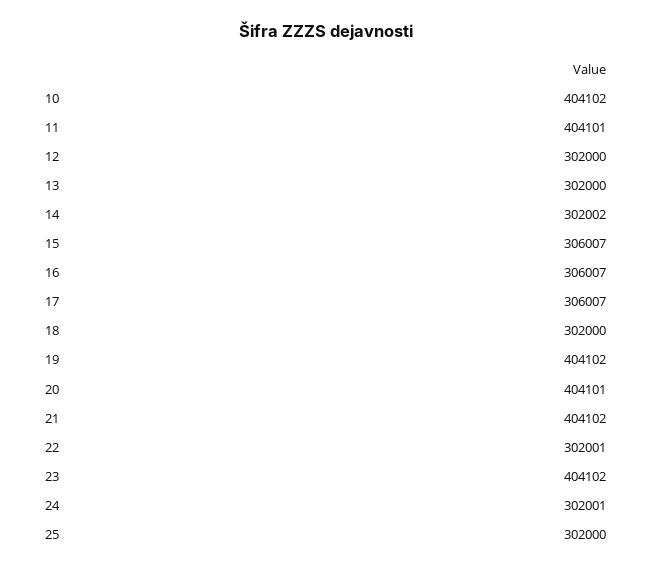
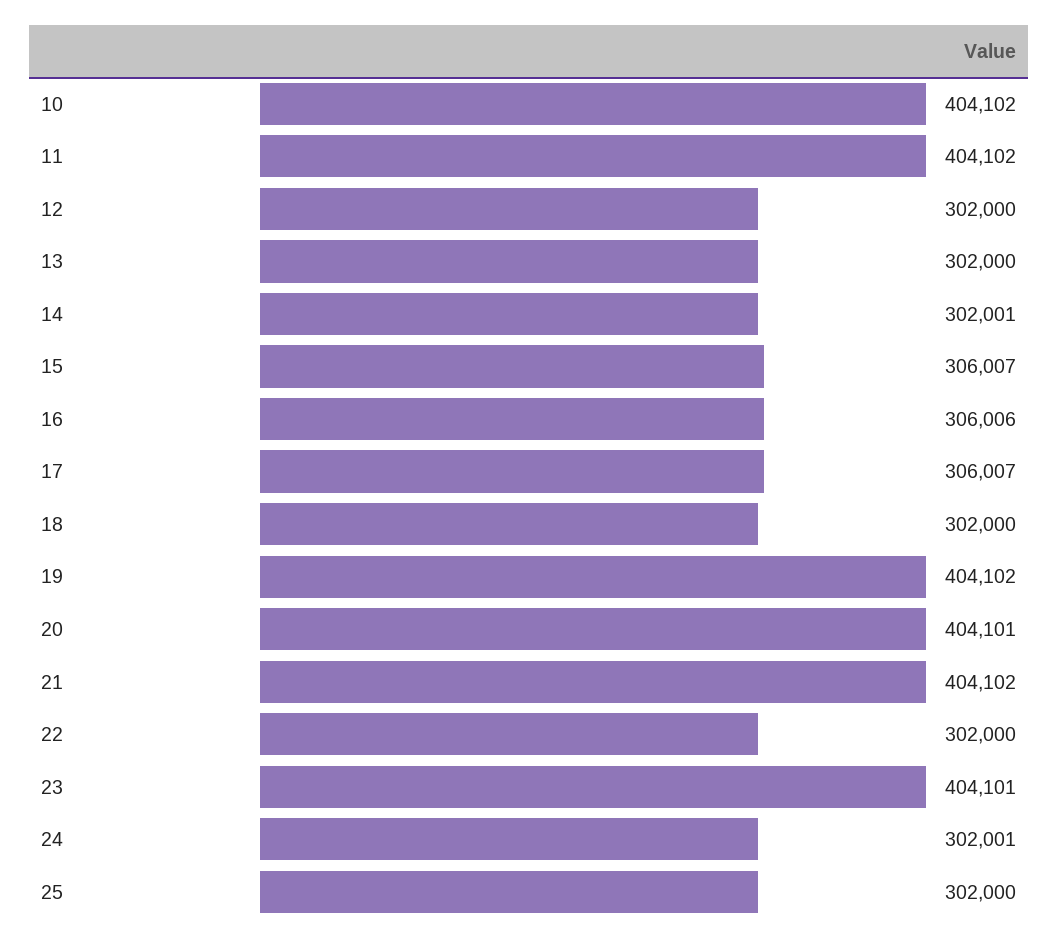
11: 404101 -> 404102
14: 302002 -> 302001
16: 306007 -> 306006
22: 302001 -> 302000
23: 404102 -> 404101

